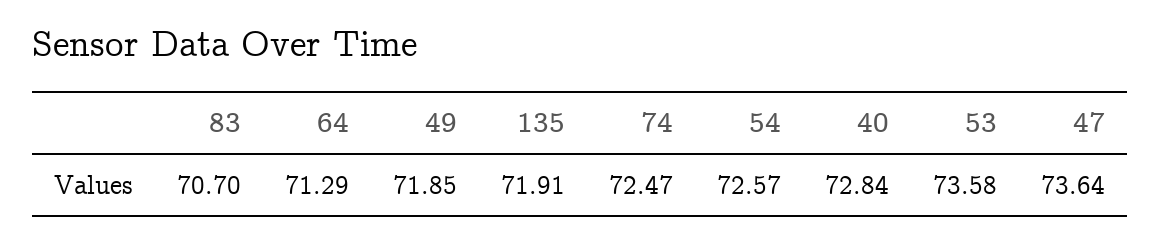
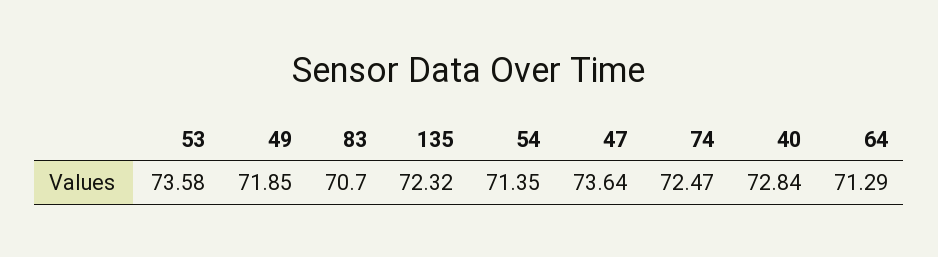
135: 71.91 -> 72.32
54: 72.57 -> 71.35

